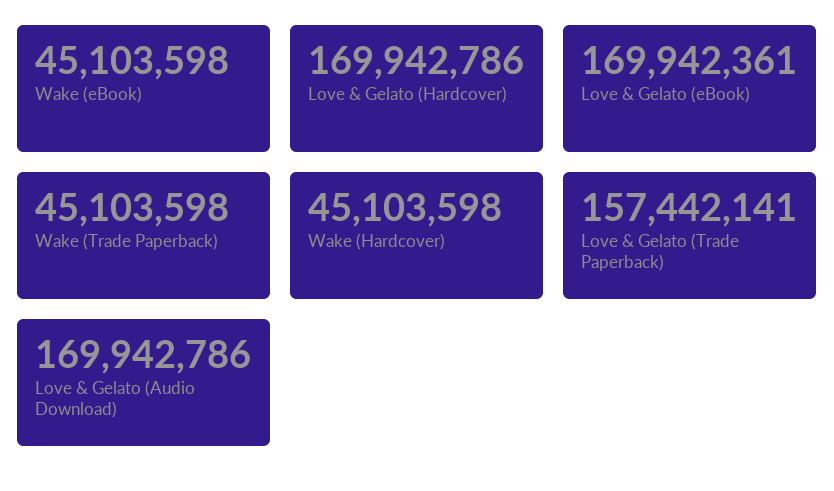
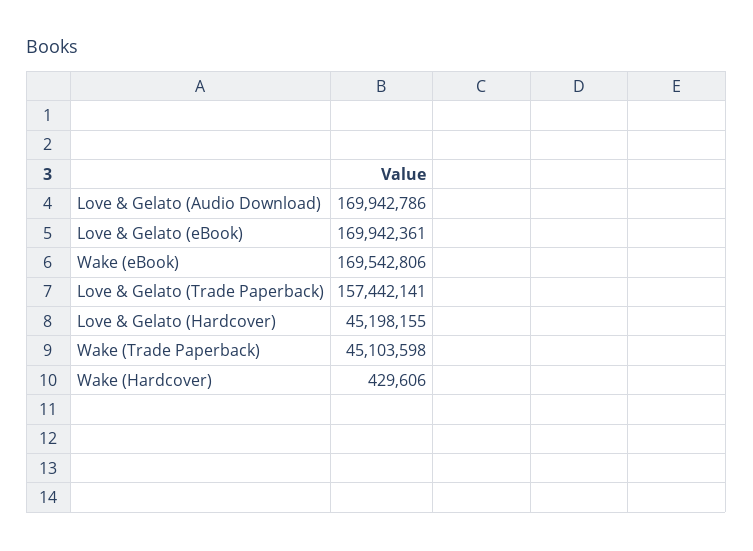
Wake (eBook): 45103598 -> 169542806
Love & Gelato (Hardcover): 169942786 -> 45198155
Wake (Hardcover): 45103598 -> 429606

